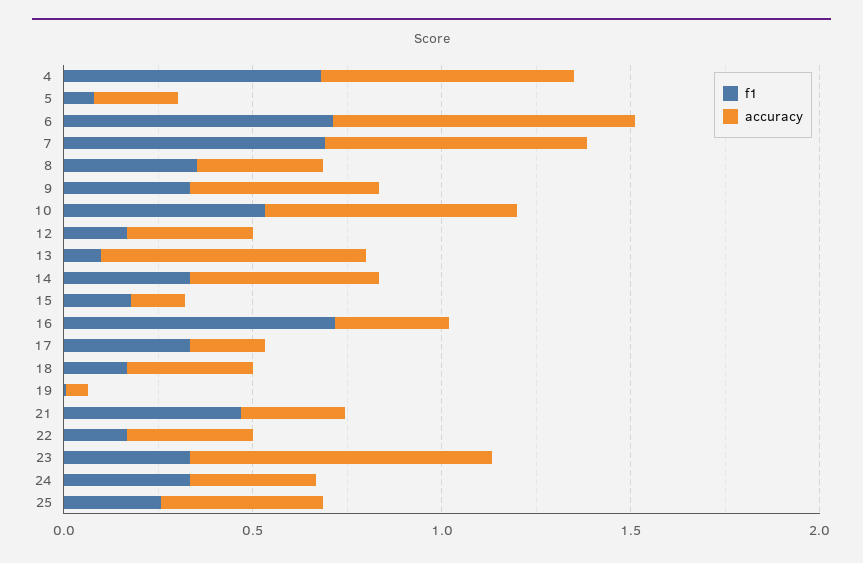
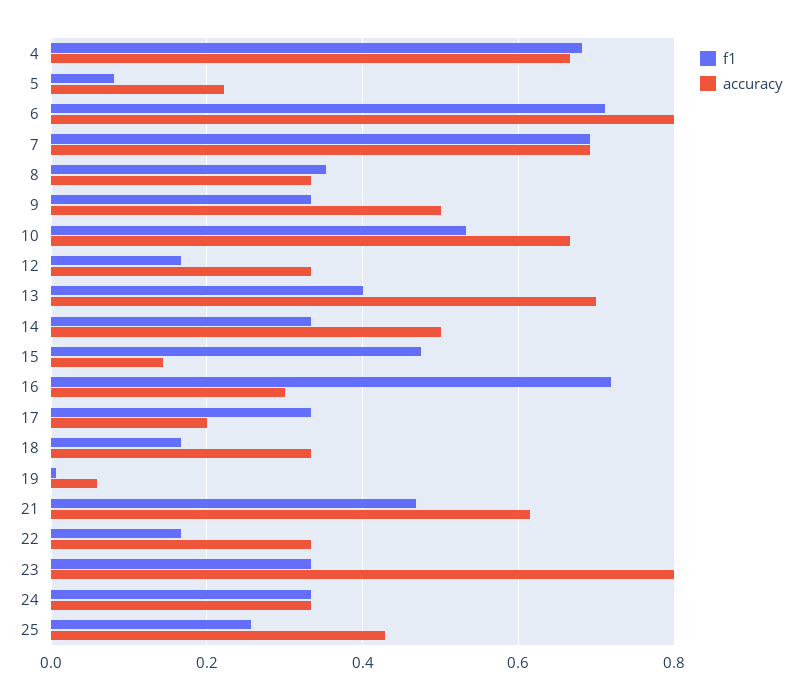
f1, 13: 0.1 -> 0.4
f1, 15: 0.2 -> 0.48
accuracy, 21: 0.3 -> 0.62

